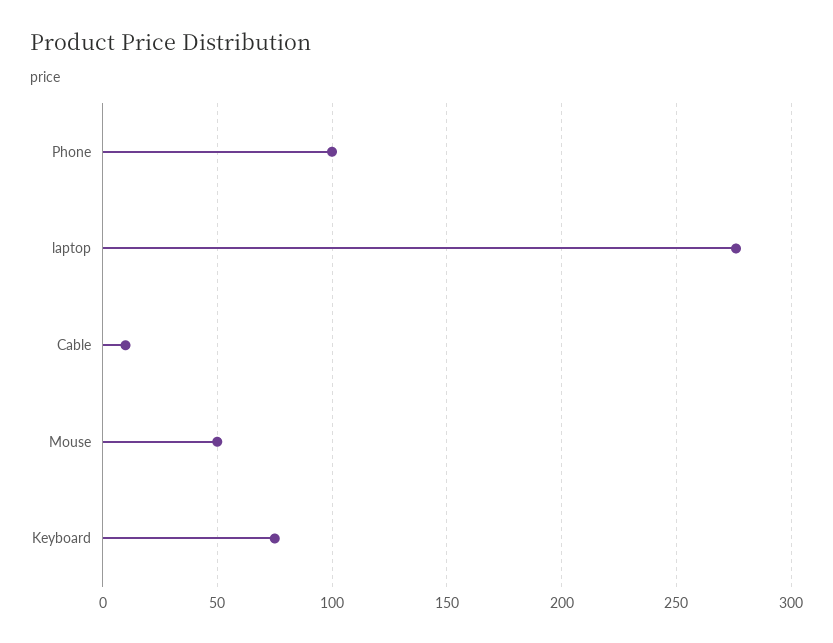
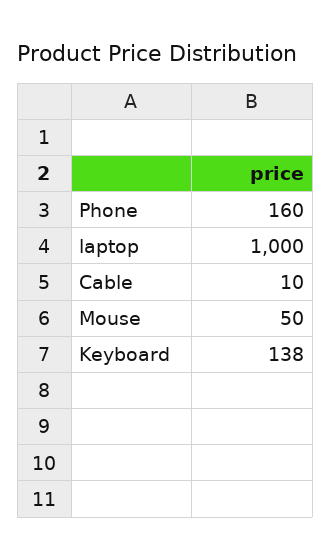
Phone: 100 -> 160
laptop: 275 -> 1000
Keyboard: 75 -> 138

